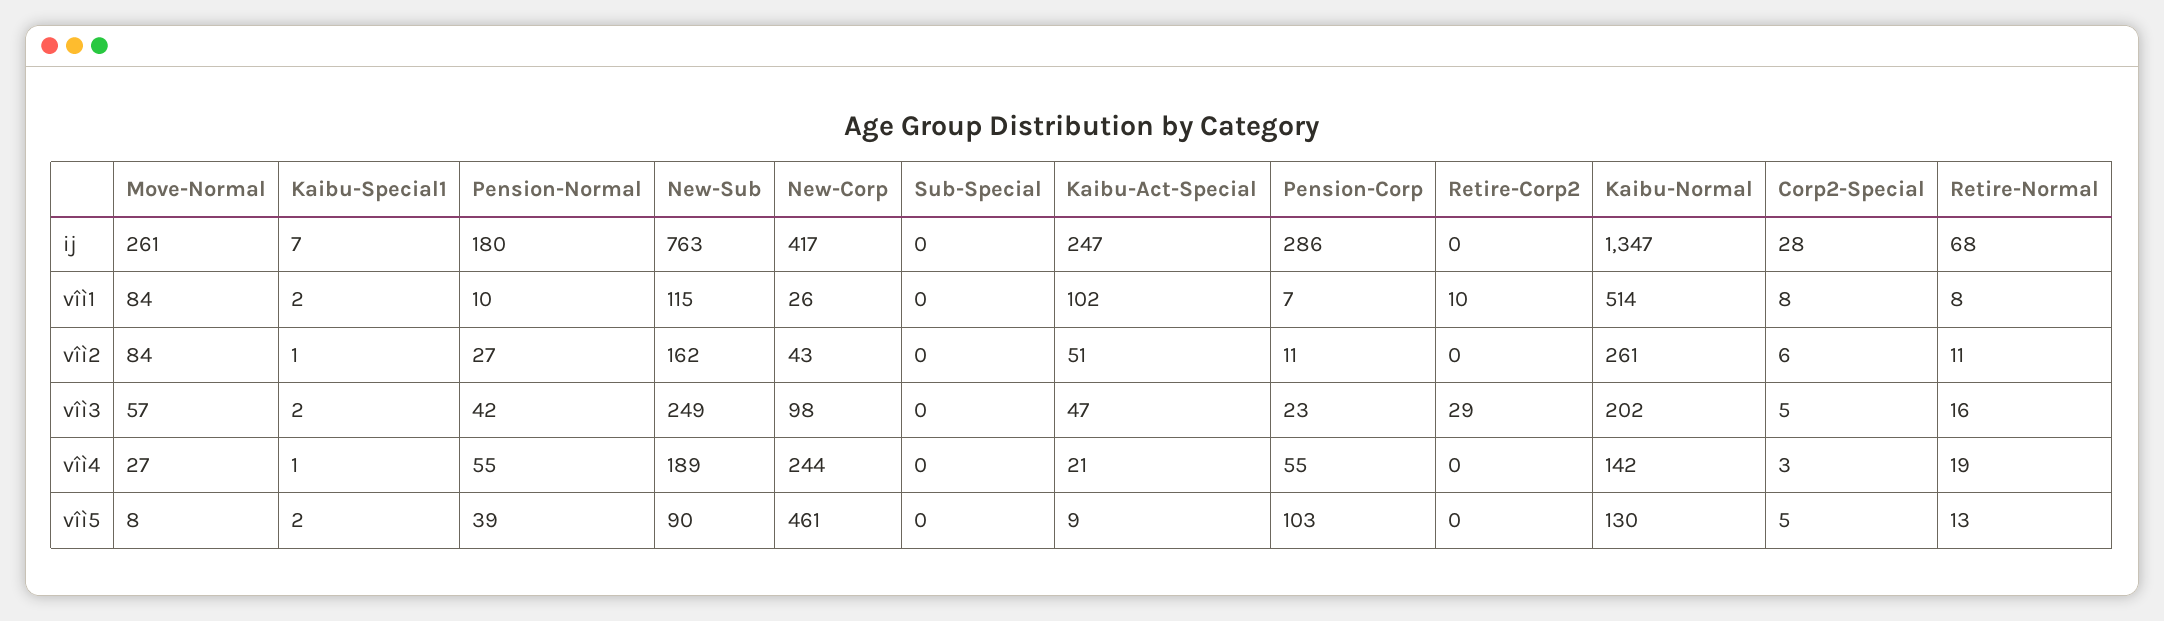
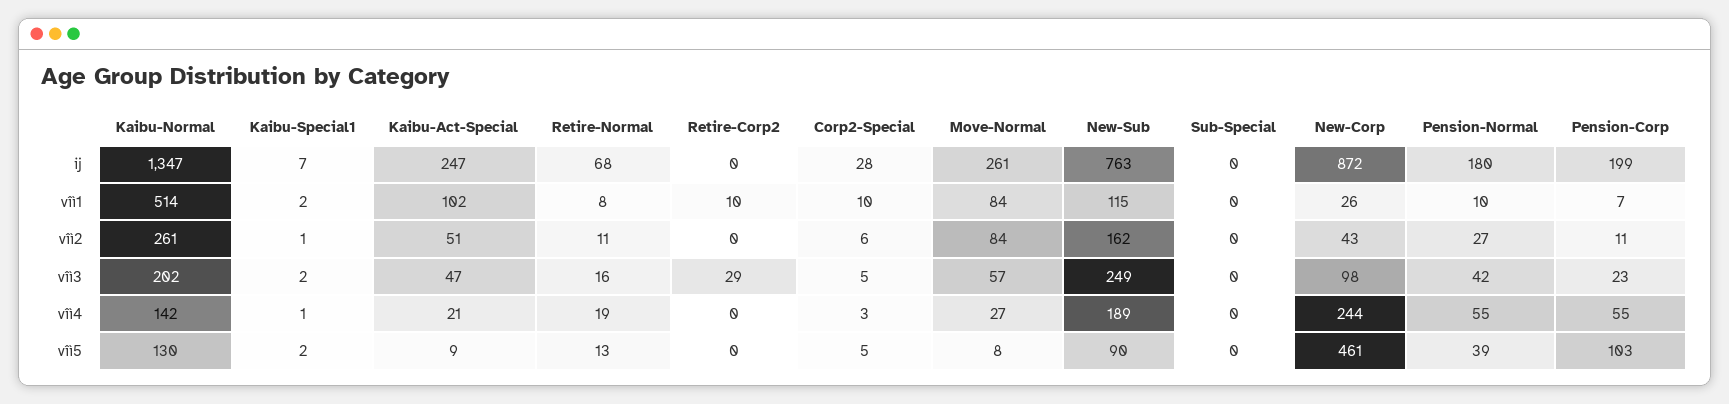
New-Corp, ij: 417 -> 872
Pension-Corp, ij: 286 -> 199
Corp2-Special, vîì1: 8 -> 10

